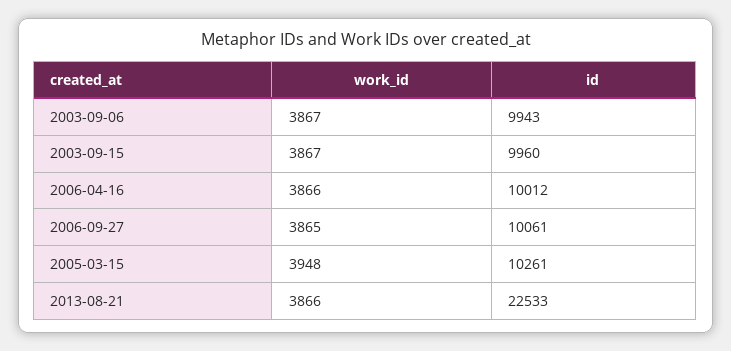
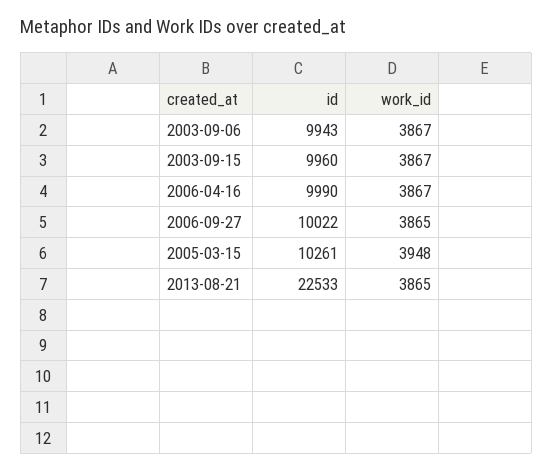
work_id, 2006-04-16: 3866 -> 3867
id, 2006-04-16: 10012 -> 9990
id, 2006-09-27: 10061 -> 10022
work_id, 2013-08-21: 3866 -> 3865

